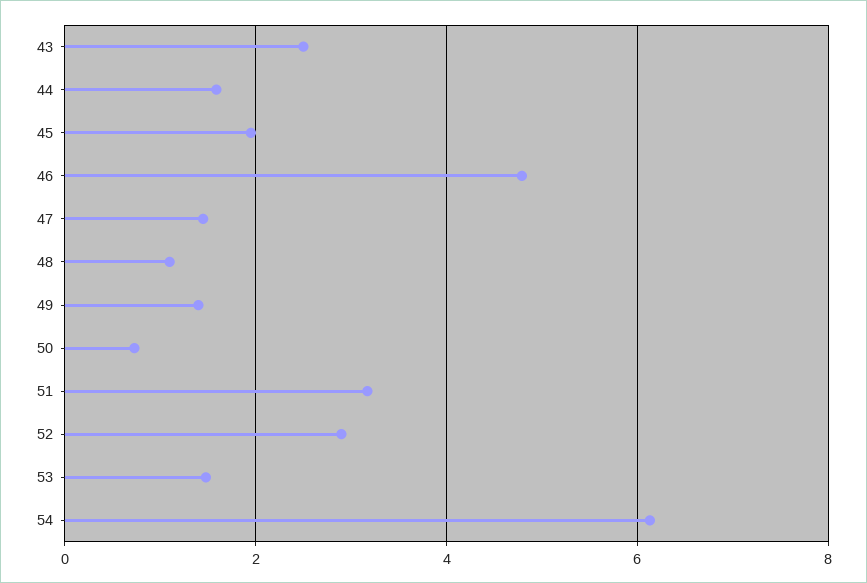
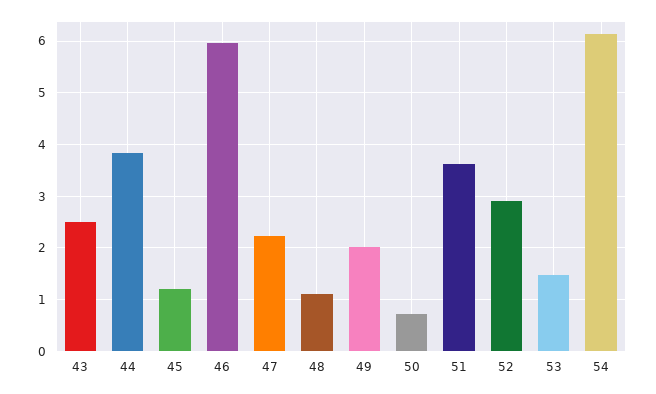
44: 1.6 -> 3.8
45: 2 -> 1.2
46: 4.8 -> 6
47: 1.4 -> 2.2
49: 1.4 -> 2
51: 3.2 -> 3.6

